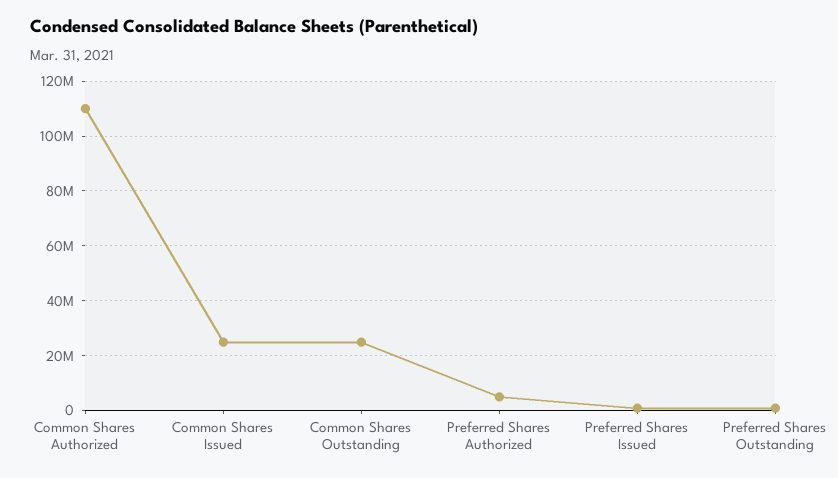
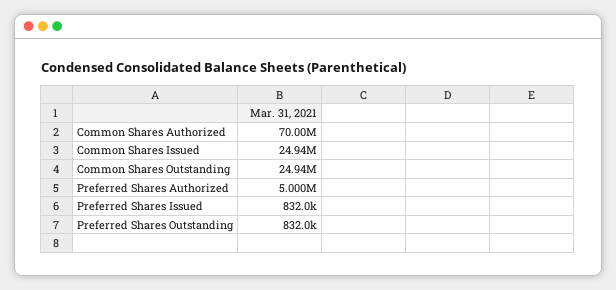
Common Shares Authorized: 110000000 -> 70000000

